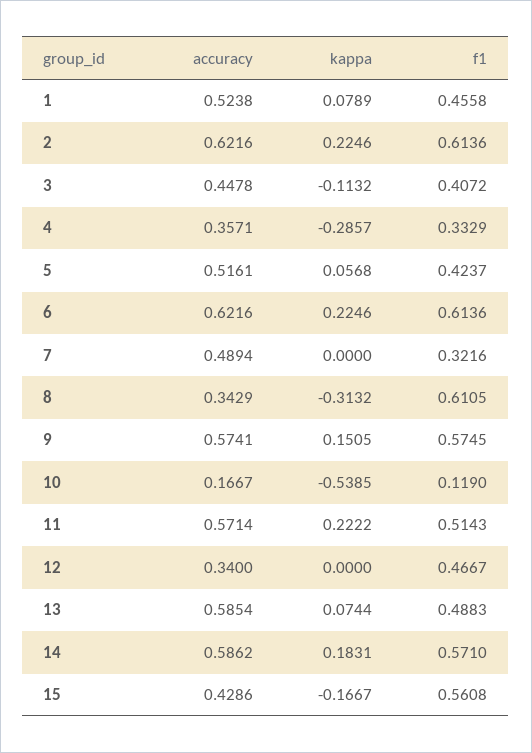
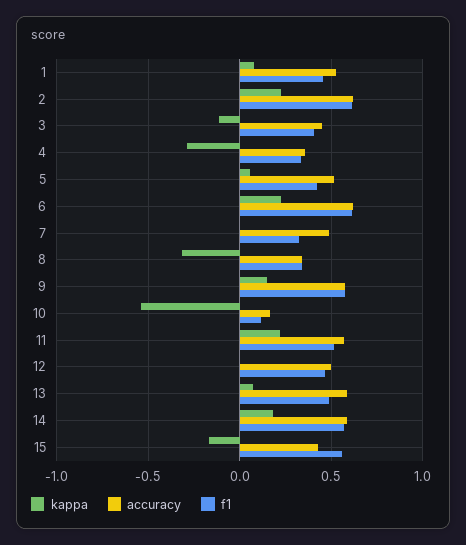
f1, 8: 0.6105 -> 0.35
accuracy, 12: 0.34 -> 0.5

